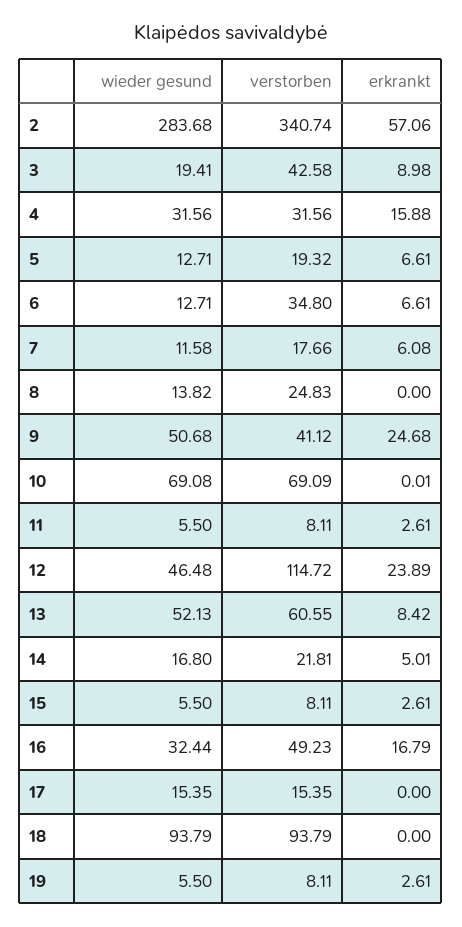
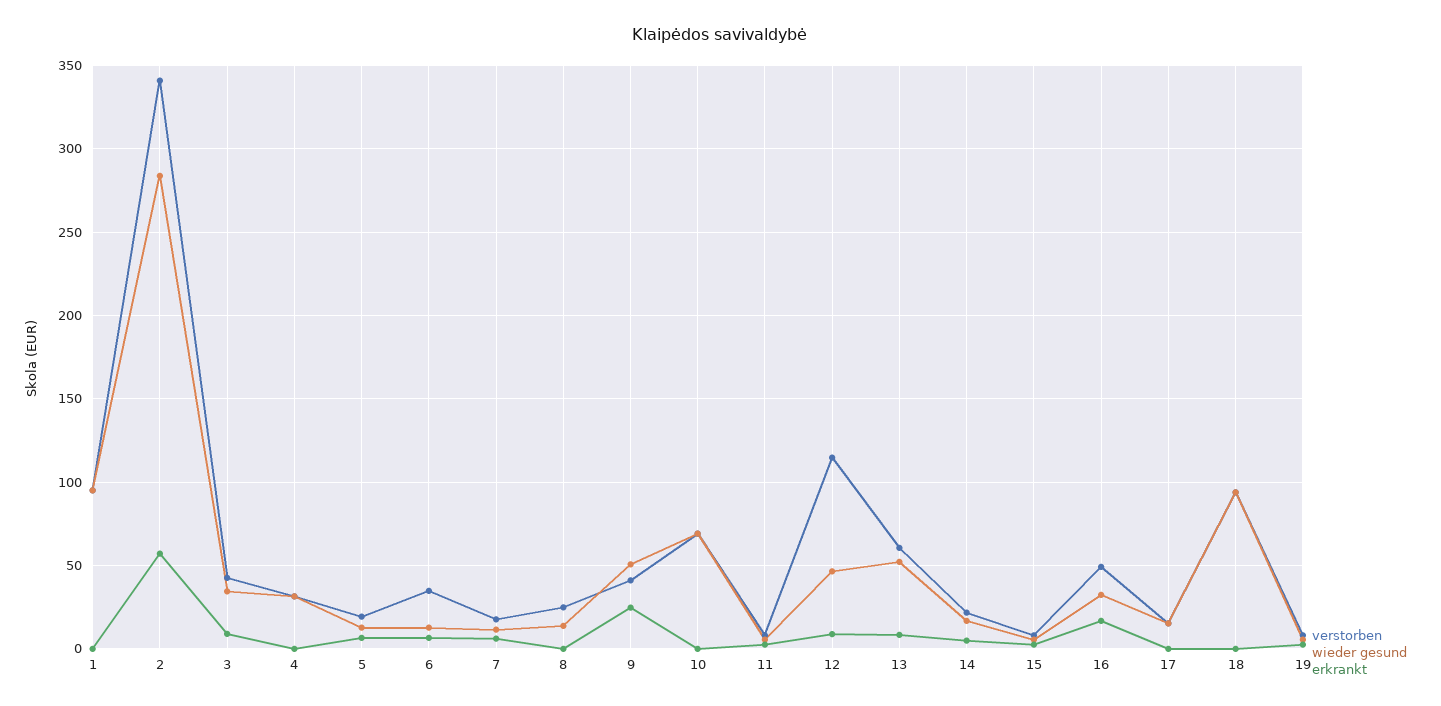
wieder gesund, 3: 19.41 -> 35
erkrankt, 4: 15.88 -> 0
erkrankt, 12: 23.89 -> 10
verstorben, 1: none -> 95
wieder gesund, 1: none -> 95
erkrankt, 1: none -> 0

